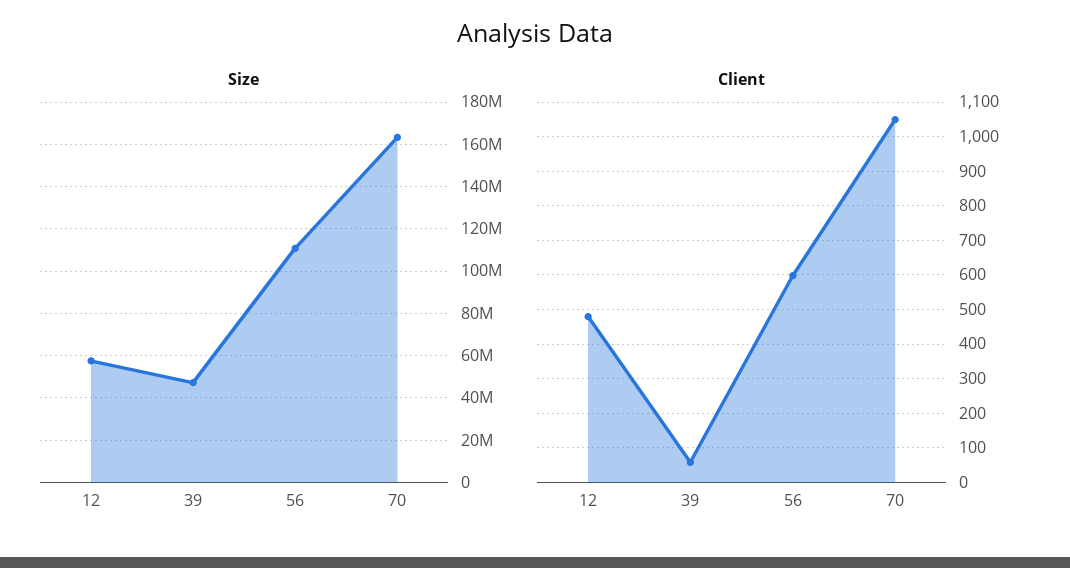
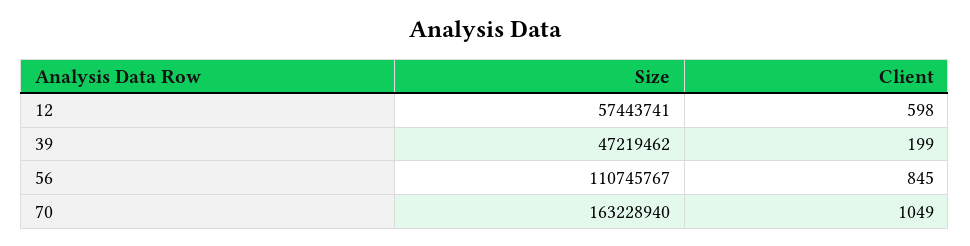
Client, 12: 480 -> 598
Client, 39: 60 -> 199
Client, 56: 600 -> 845

